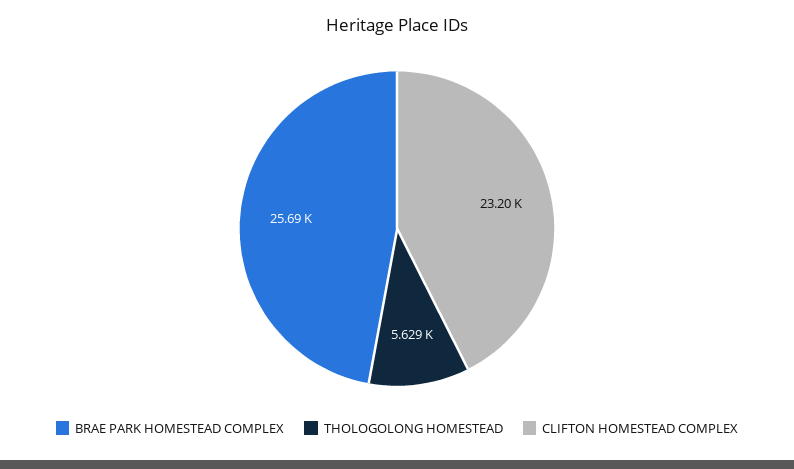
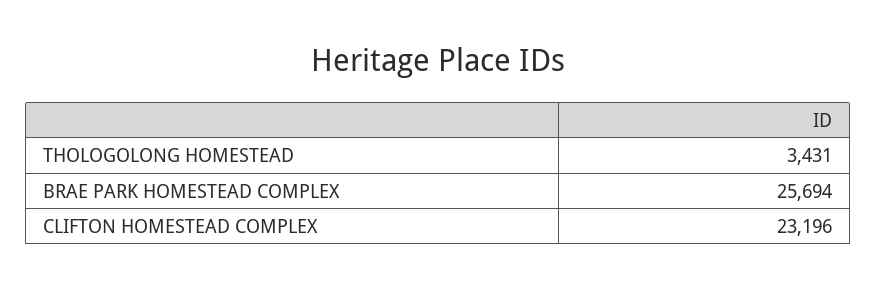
THOLOGOLONG HOMESTEAD: 5629 -> 3431

